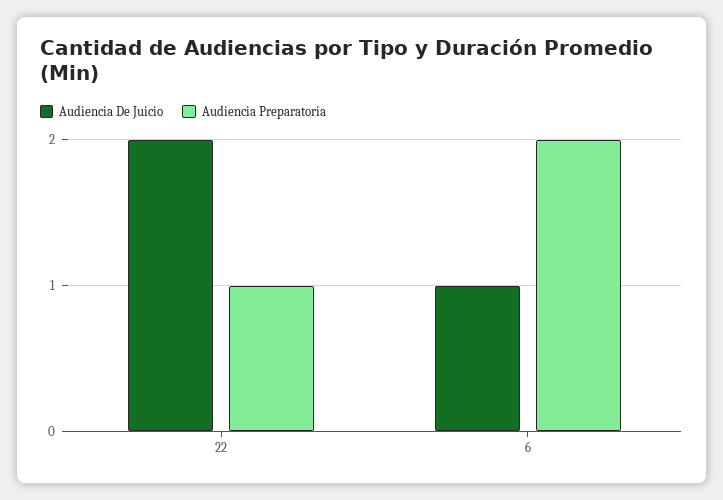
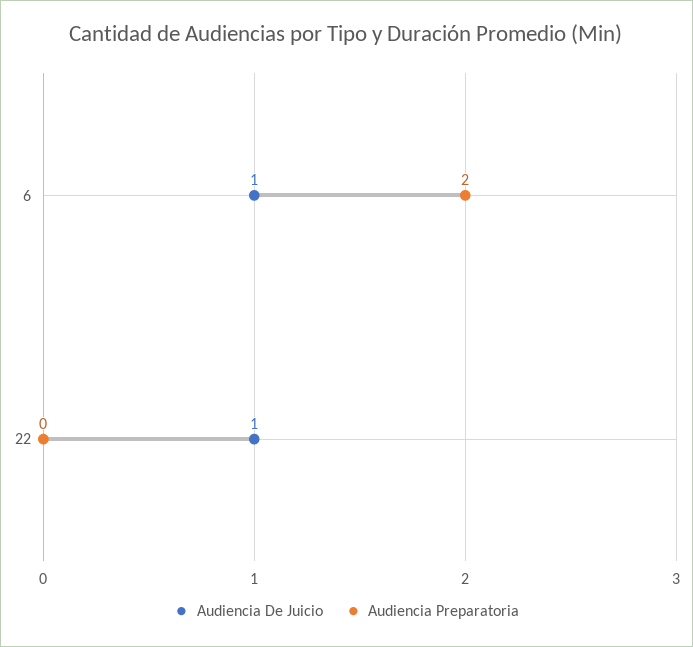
Audiencia De Juicio, 22: 2 -> 1
Audiencia Preparatoria, 22: 1 -> 0

